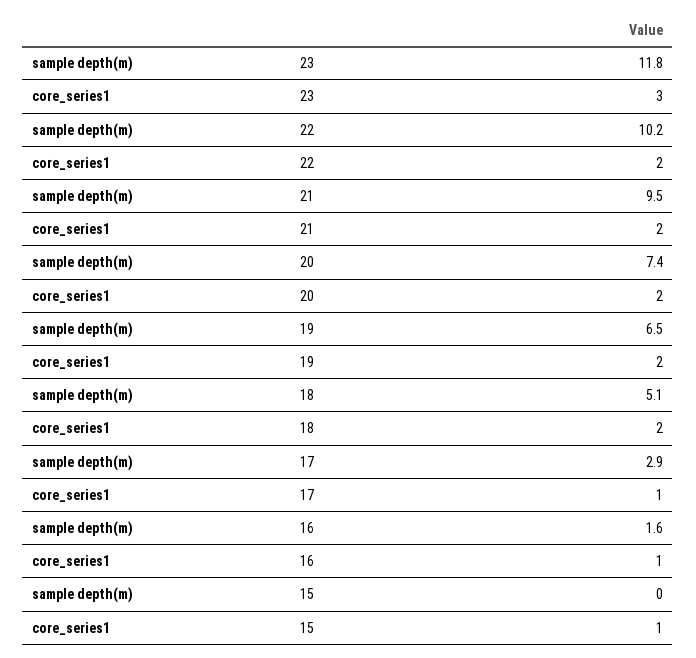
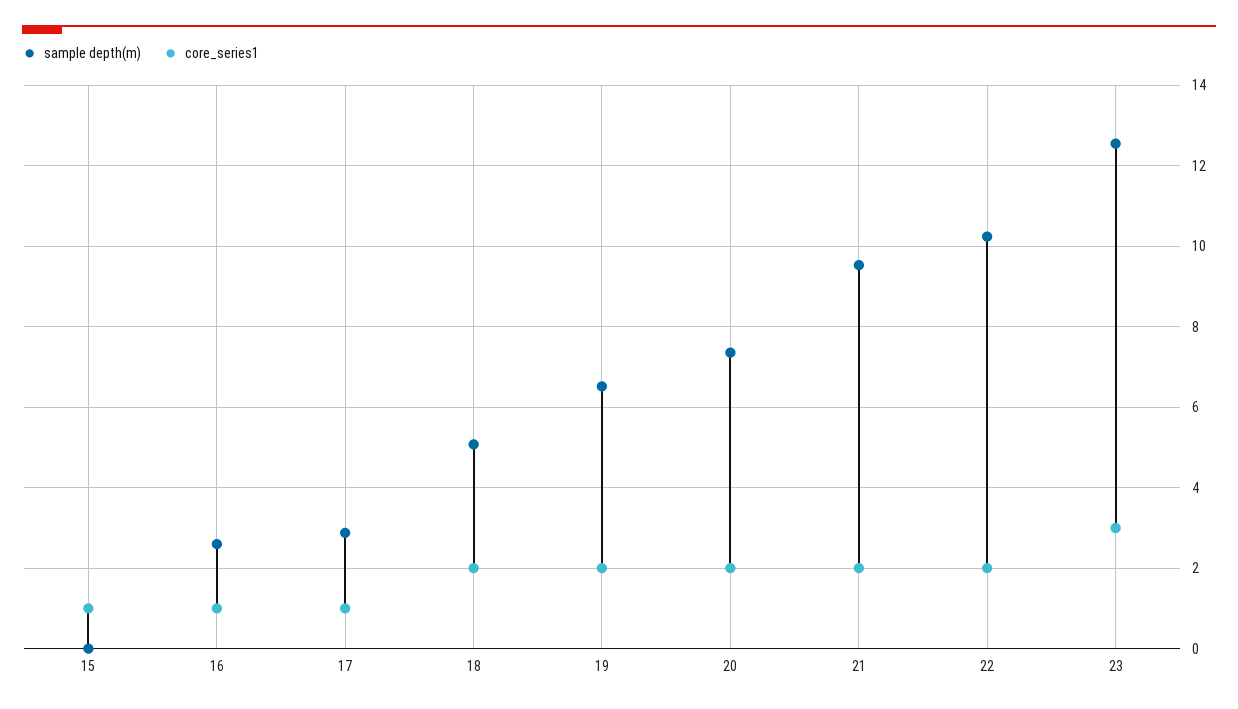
sample depth(m), 23: 11.8 -> 12.6
sample depth(m), 16: 1.6 -> 2.6

